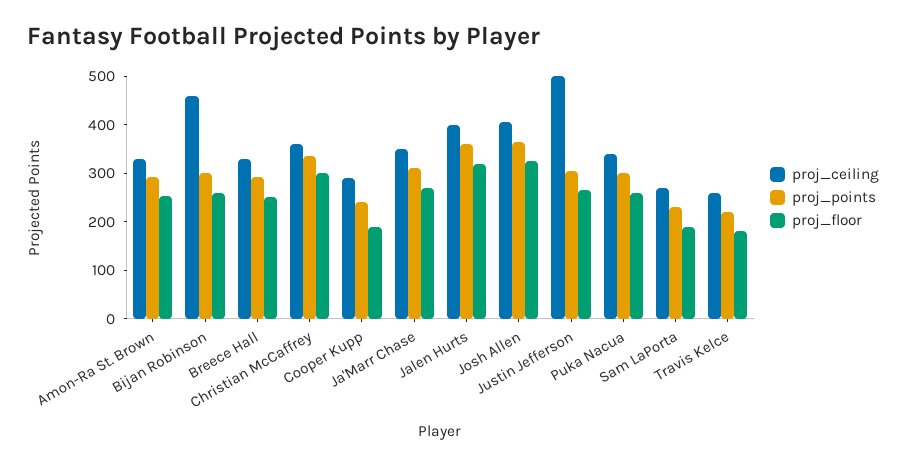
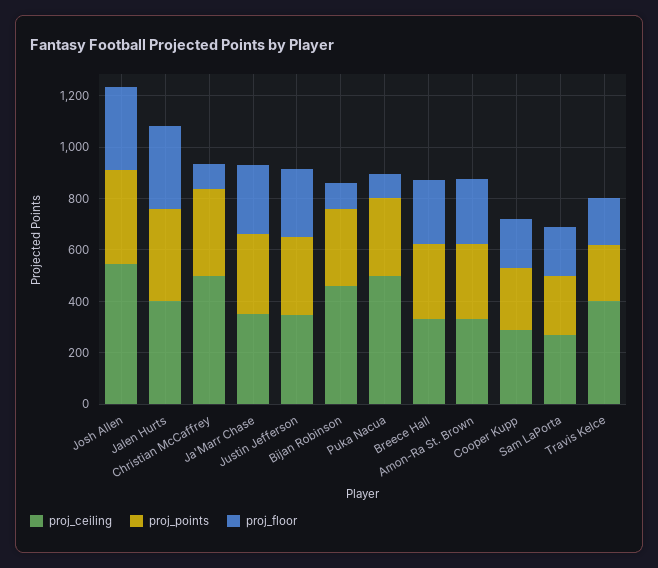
proj_floor, Bijan Robinson: 260 -> 100
proj_ceiling, Christian McCaffrey: 360 -> 500
proj_floor, Christian McCaffrey: 300 -> 100
proj_ceiling, Josh Allen: 400 -> 550
proj_ceiling, Justin Jefferson: 500 -> 350
proj_ceiling, Puka Nacua: 340 -> 500
proj_floor, Puka Nacua: 260 -> 100
proj_ceiling, Travis Kelce: 260 -> 400

